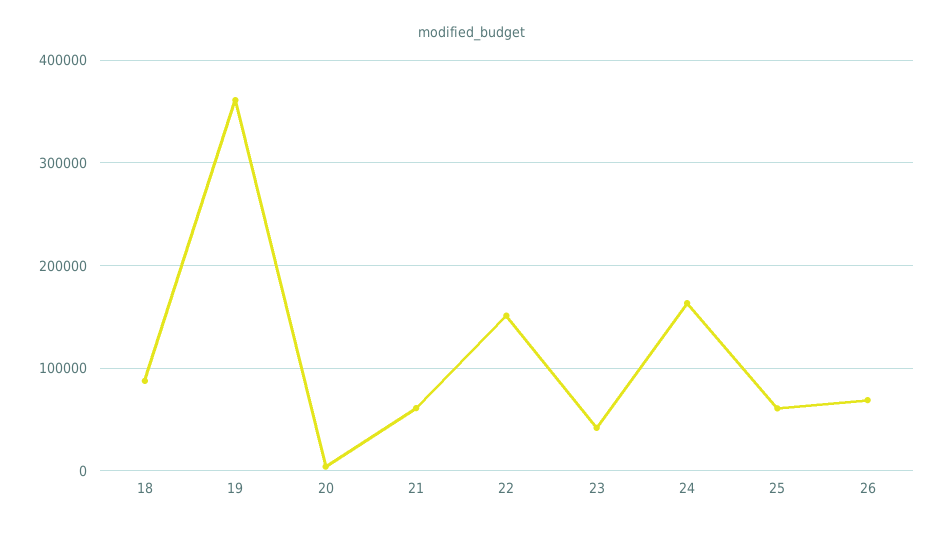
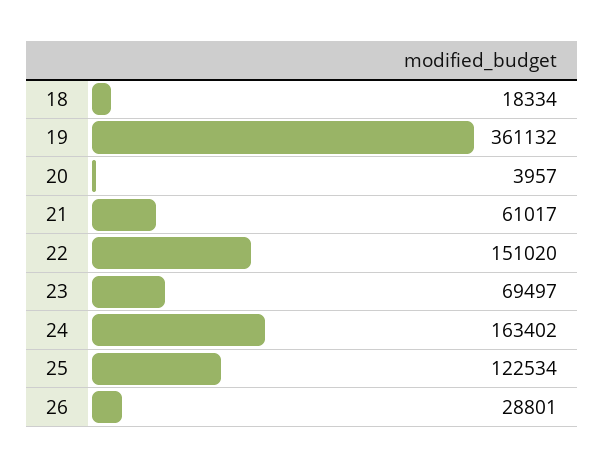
18: 90000 -> 18334
23: 40000 -> 69497
25: 60000 -> 122534
26: 70000 -> 28801

